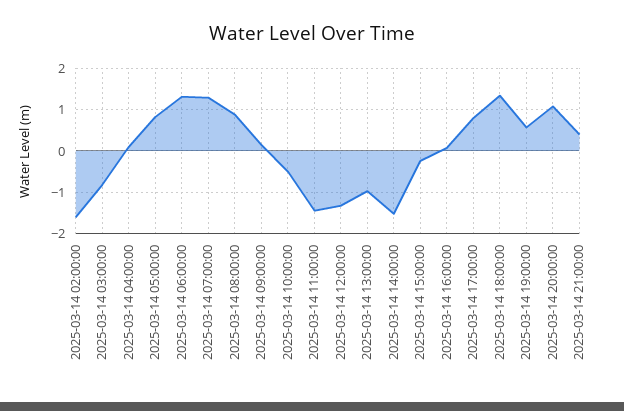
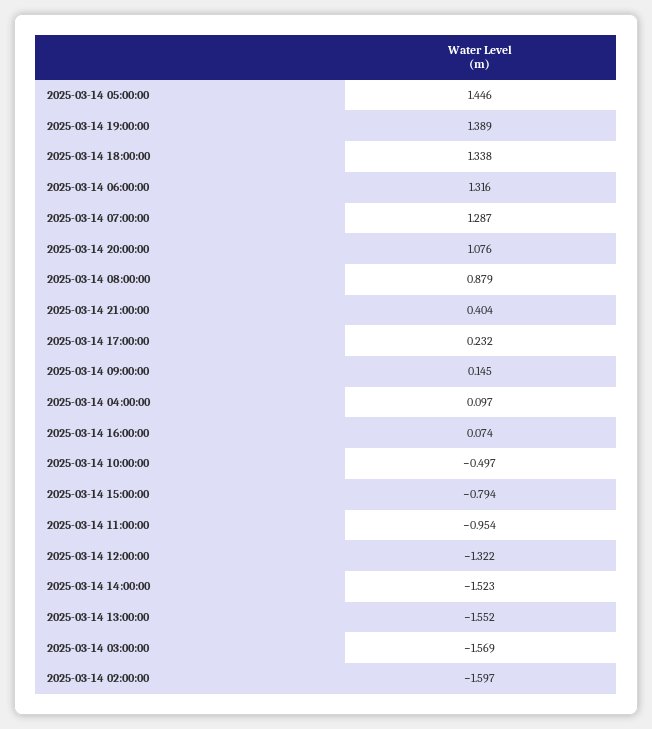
2025-03-14 03:00:00: -0.8 -> -1.569
2025-03-14 05:00:00: 0.8 -> 1.446
2025-03-14 11:00:00: -1.4 -> -0.954
2025-03-14 13:00:00: -1 -> -1.552
2025-03-14 15:00:00: -0.2 -> -0.794
2025-03-14 17:00:00: 0.8 -> 0.232
2025-03-14 19:00:00: 0.6 -> 1.389

